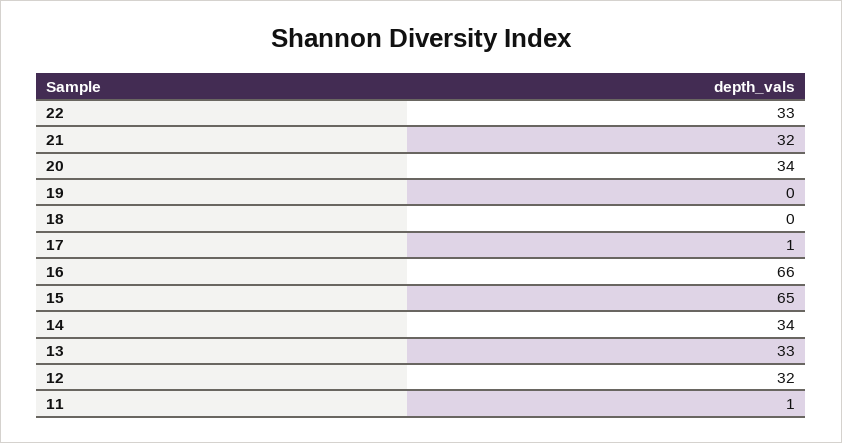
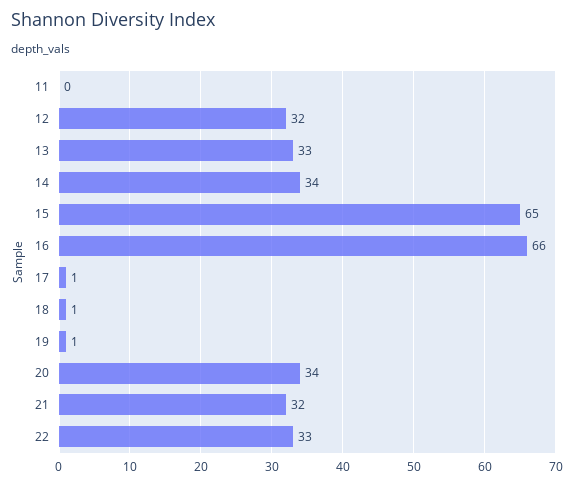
19: 0 -> 1
18: 0 -> 1
11: 1 -> 0

